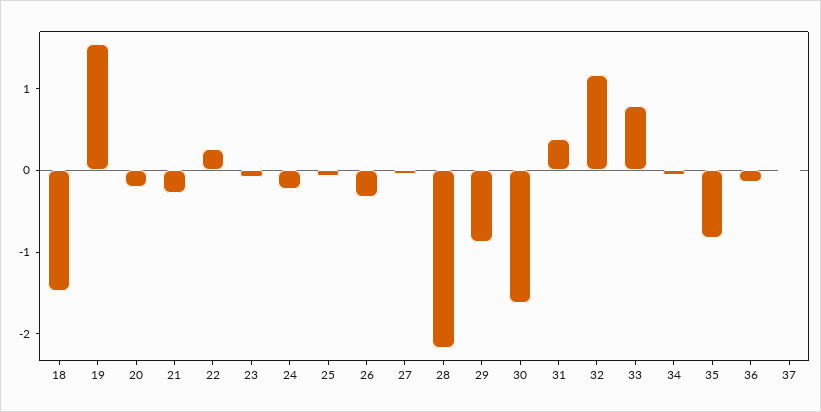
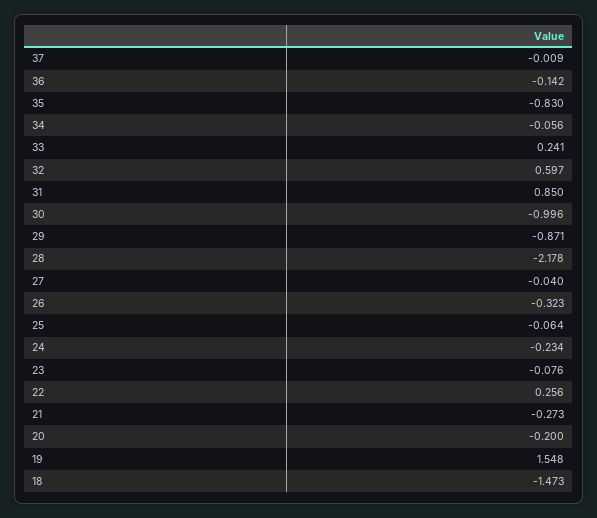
30: -1.6 -> -0.996
31: 0.4 -> 0.85
32: 1.2 -> 0.597
33: 0.8 -> 0.241

